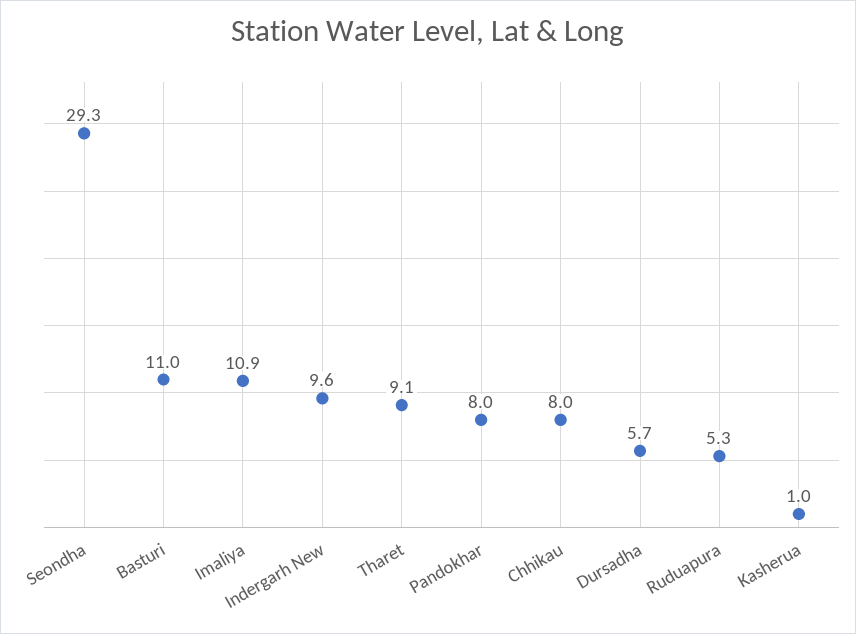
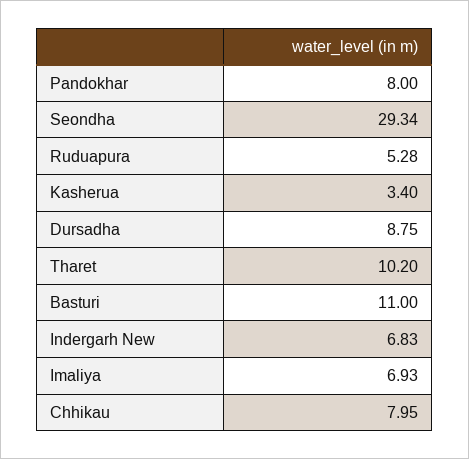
Imaliya: 10.9 -> 6.93
Indergarh New: 9.6 -> 6.83
Tharet: 9.1 -> 10.2
Dursadha: 5.7 -> 8.75
Kasherua: 1 -> 3.4

